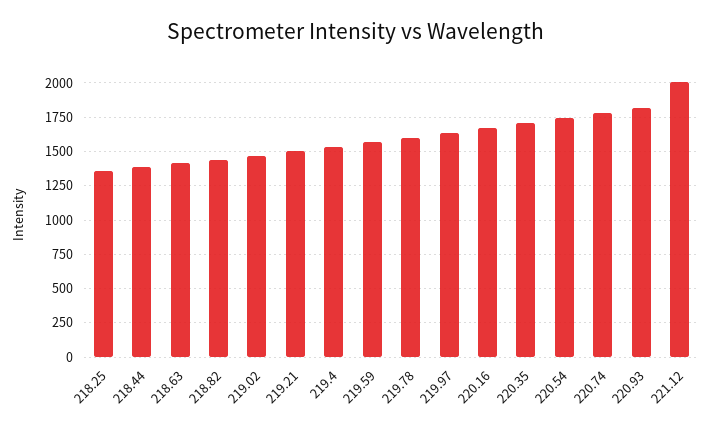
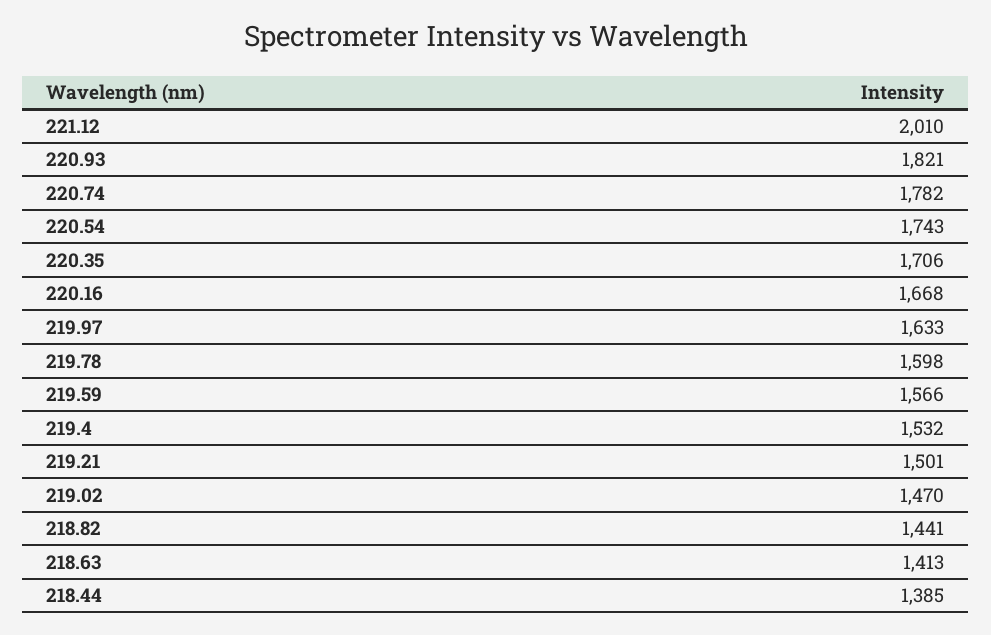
218.25: 1350 -> none

